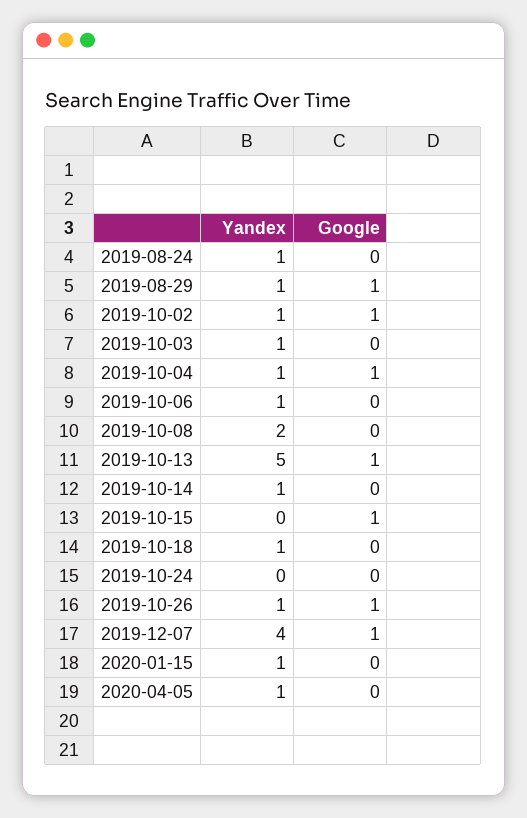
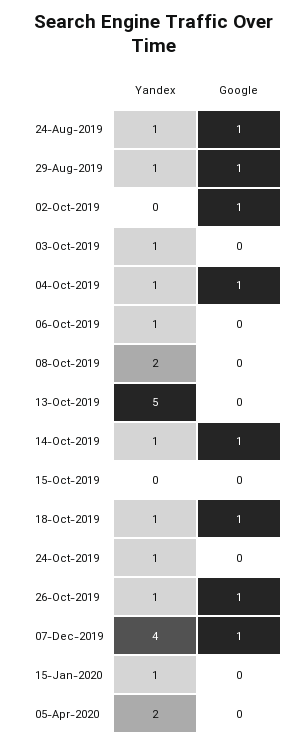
Google, 2019-08-24: 0 -> 1
Yandex, 2019-10-02: 1 -> 0
Google, 2019-10-13: 1 -> 0
Google, 2019-10-14: 0 -> 1
Google, 2019-10-15: 1 -> 0
Google, 2019-10-18: 0 -> 1
Yandex, 2019-10-24: 0 -> 1
Yandex, 2020-04-05: 1 -> 2

